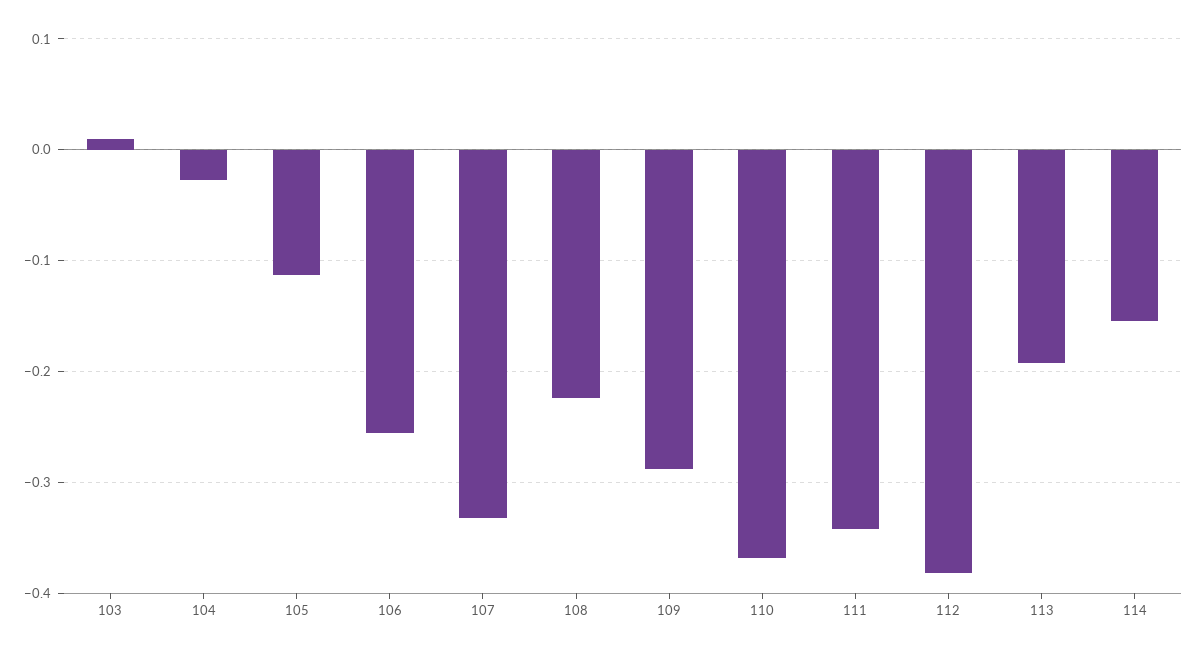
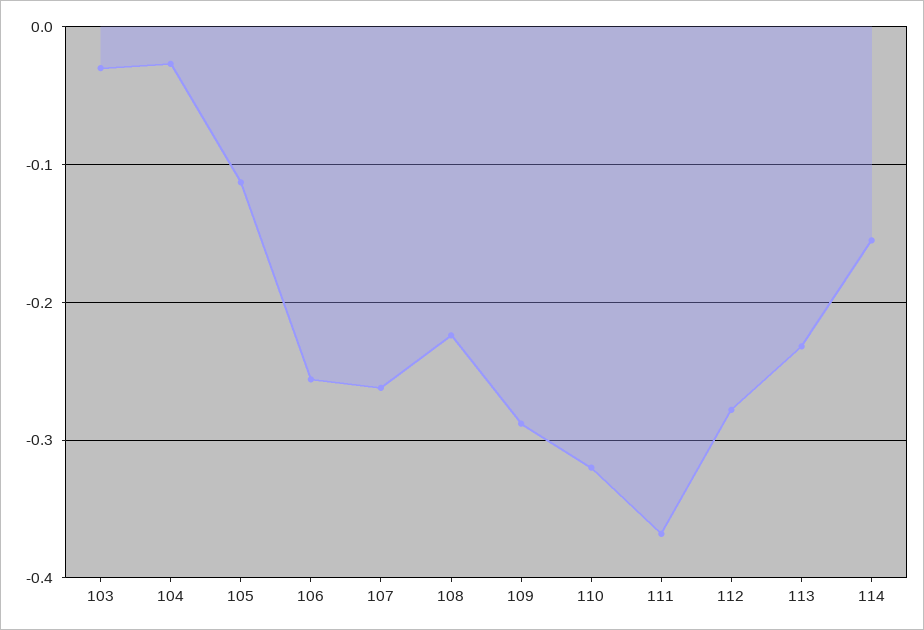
103: 0.01 -> -0.03
107: -0.33 -> -0.26
110: -0.37 -> -0.32
111: -0.34 -> -0.37
112: -0.38 -> -0.28
113: -0.19 -> -0.23

